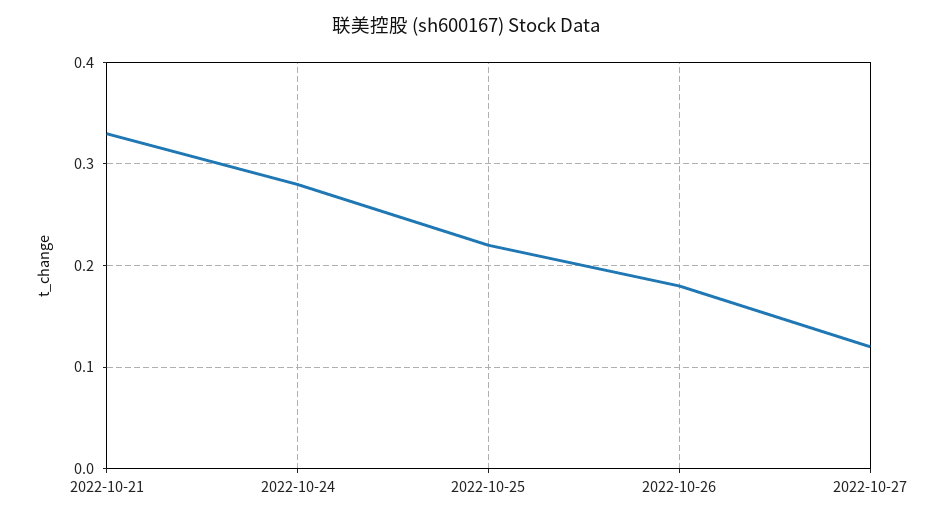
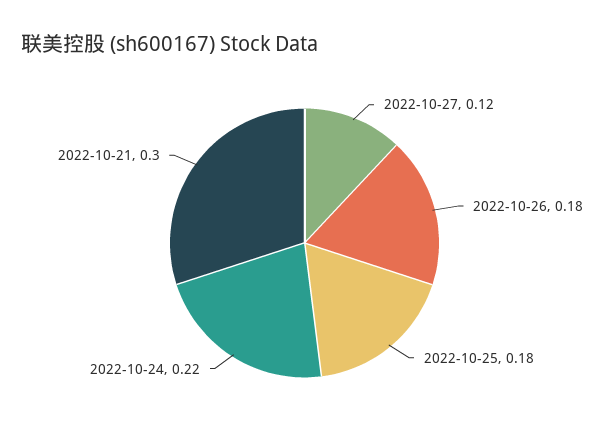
2022-10-21: 0.33 -> 0.3
2022-10-24: 0.28 -> 0.22
2022-10-25: 0.22 -> 0.18

